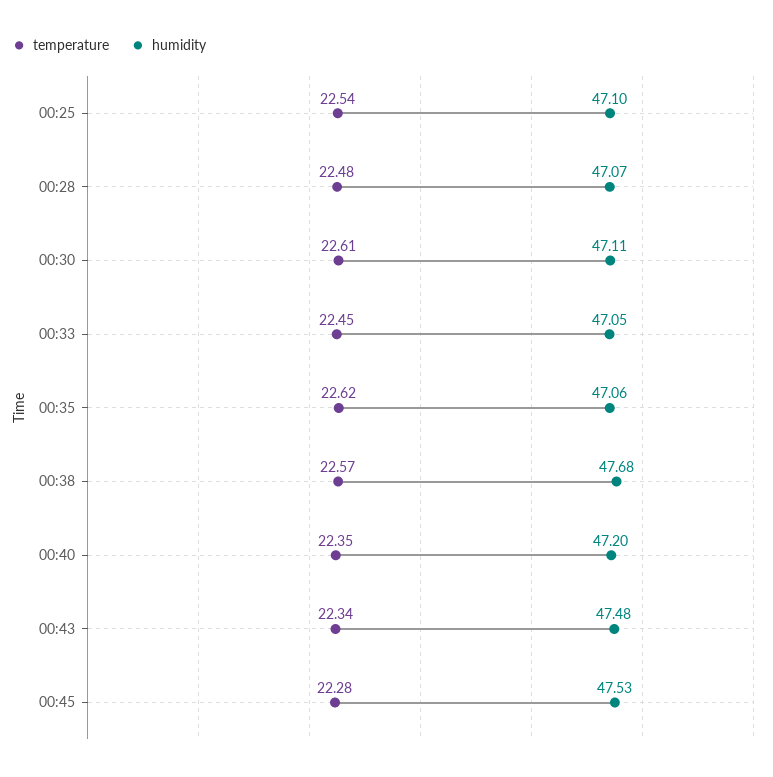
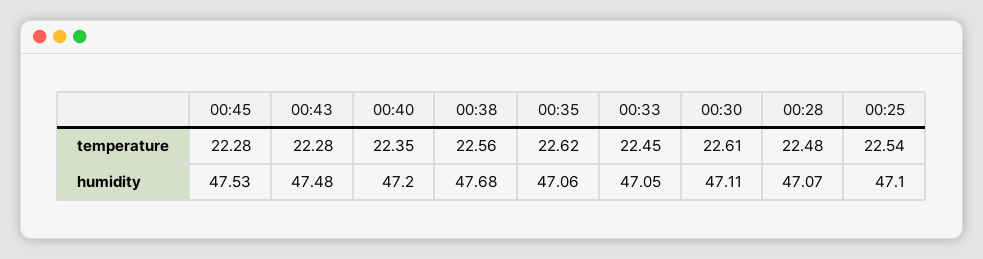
temperature, 00:38: 22.57 -> 22.56
temperature, 00:43: 22.34 -> 22.28

